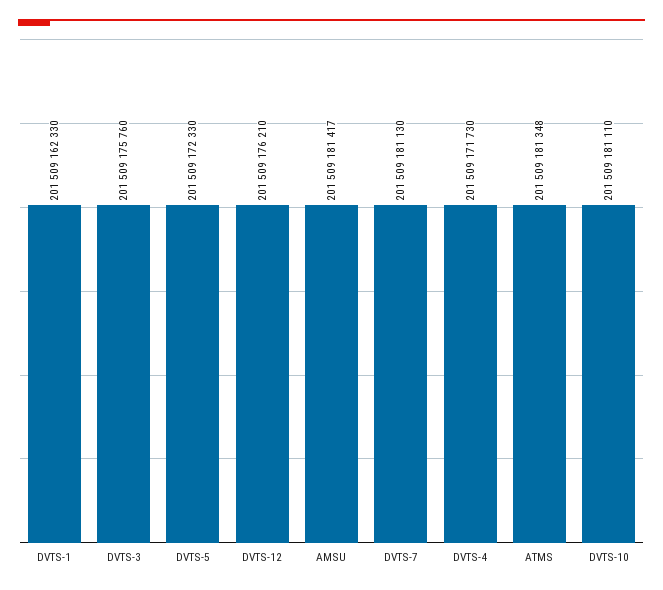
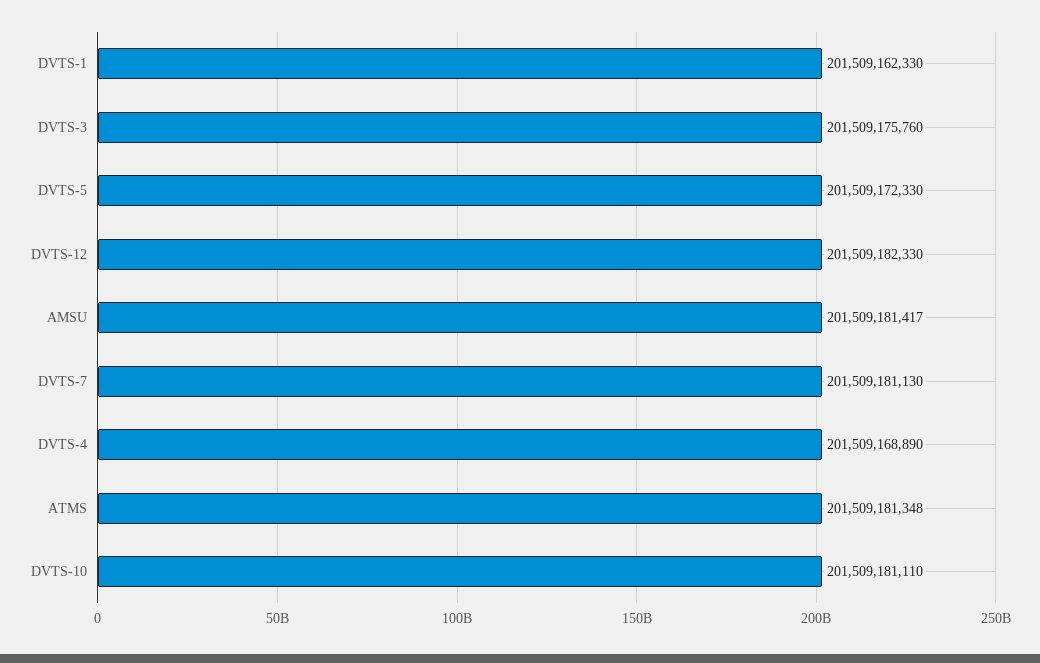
DVTS-12: 201509176210 -> 201509182330
DVTS-4: 201509171730 -> 201509168890

